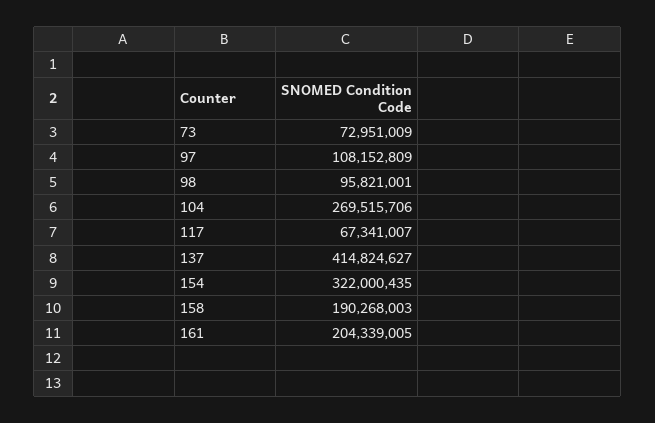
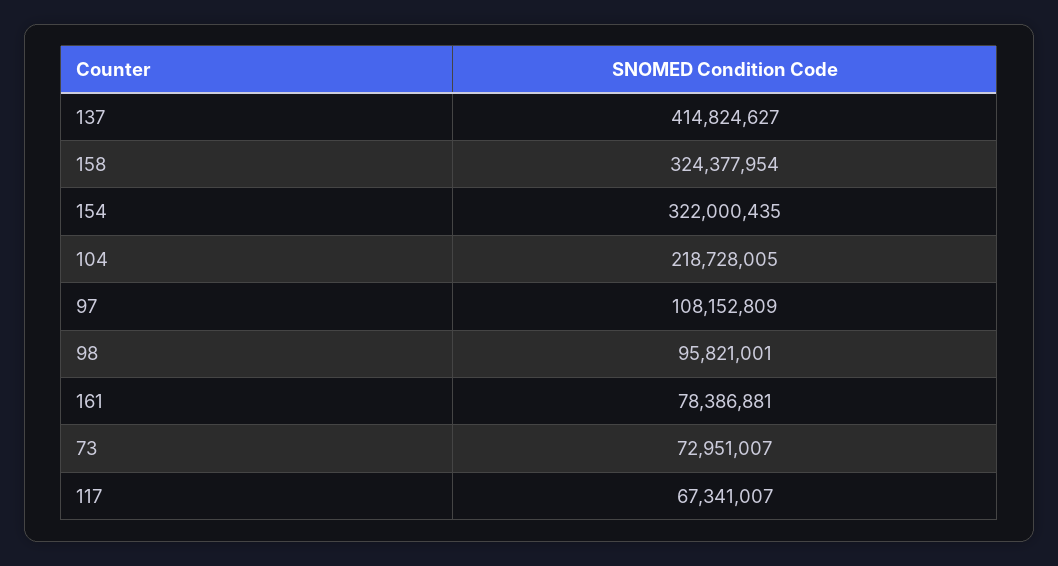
73: 72951009 -> 72951007
104: 269515706 -> 218728005
158: 190268003 -> 324377954
161: 204339005 -> 78386881

